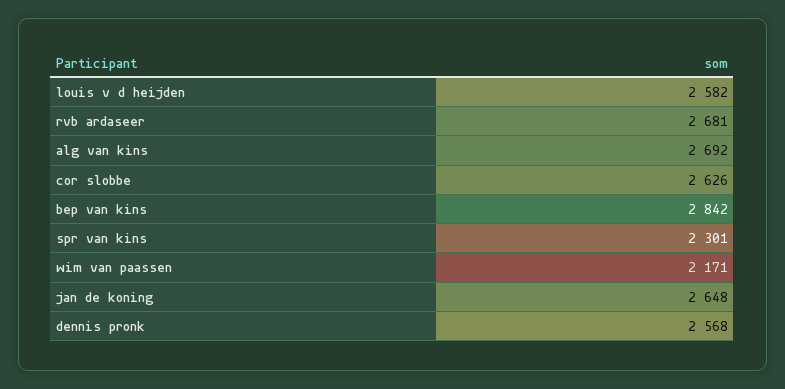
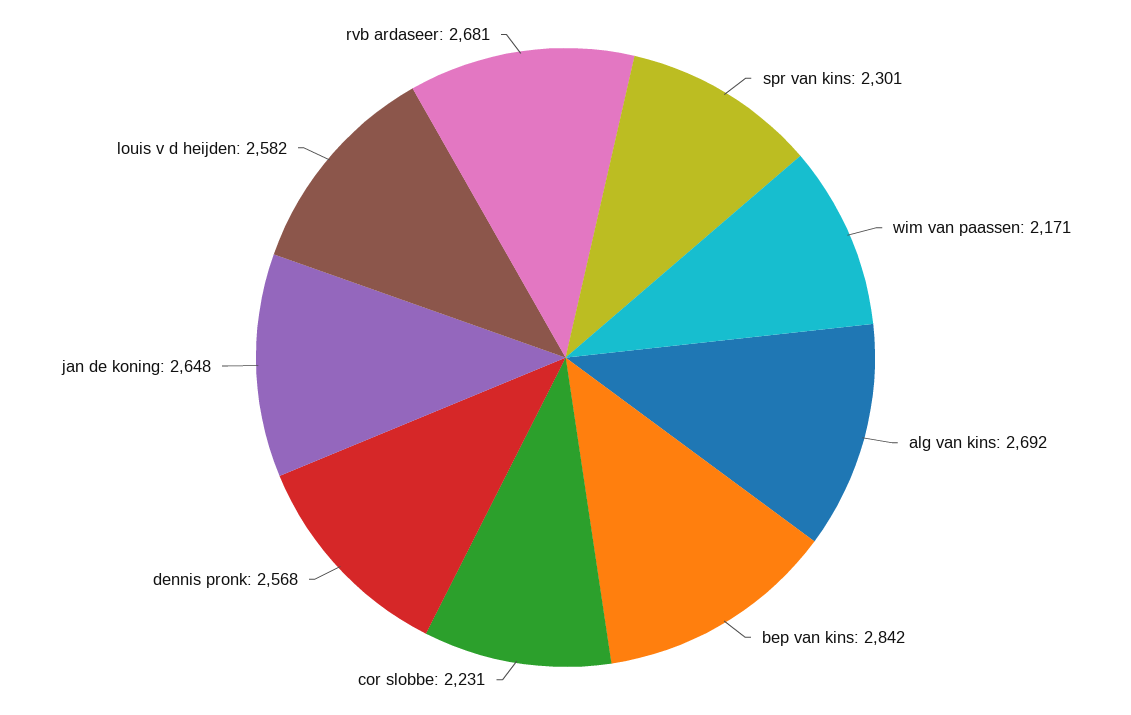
cor slobbe: 2626 -> 2231

